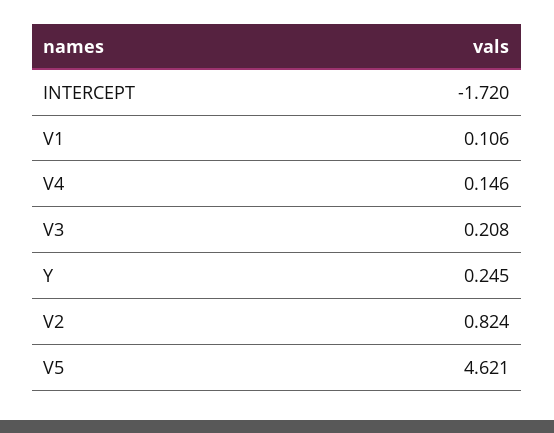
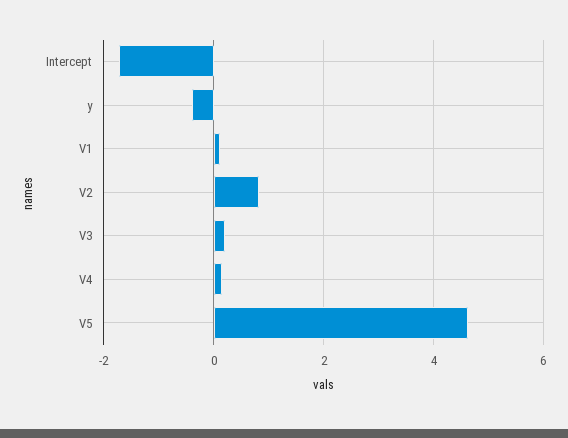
Y: 0.245 -> -0.4

